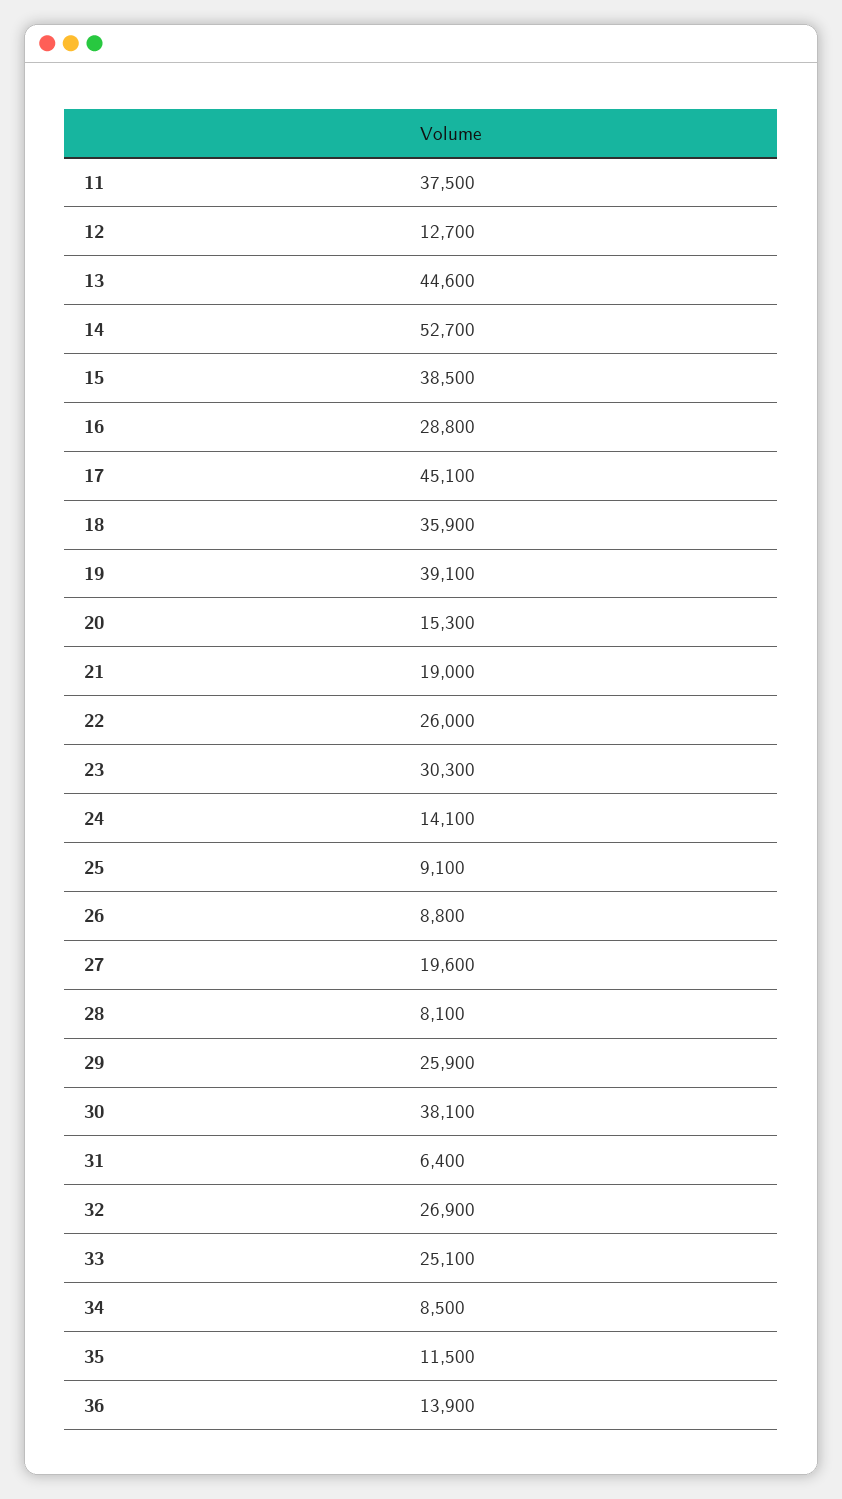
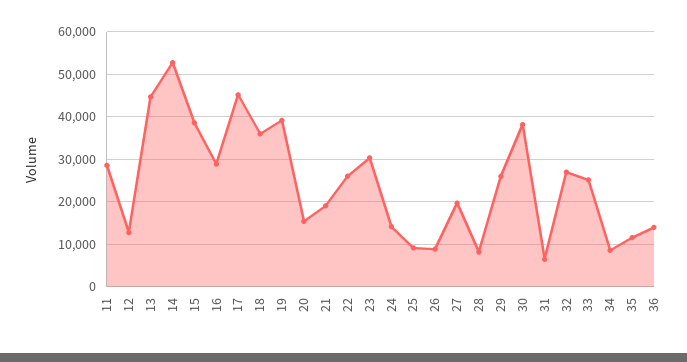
11: 37500 -> 28000

